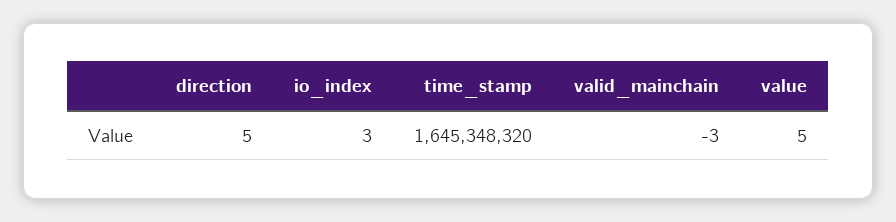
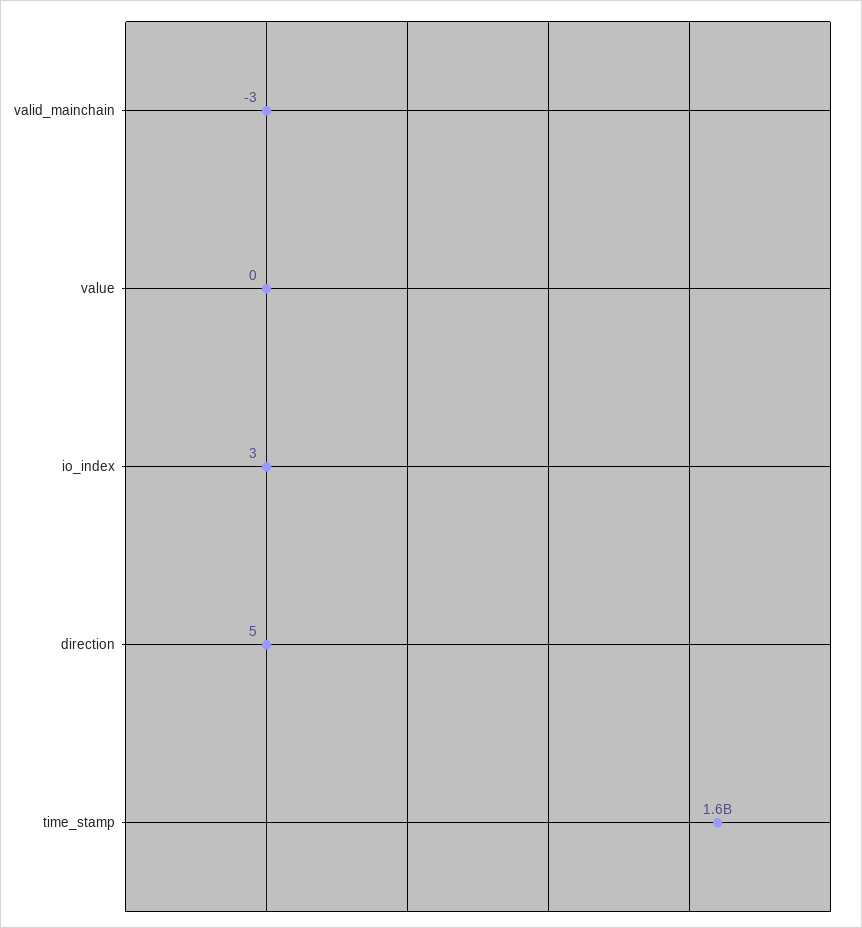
value: 5 -> 0

